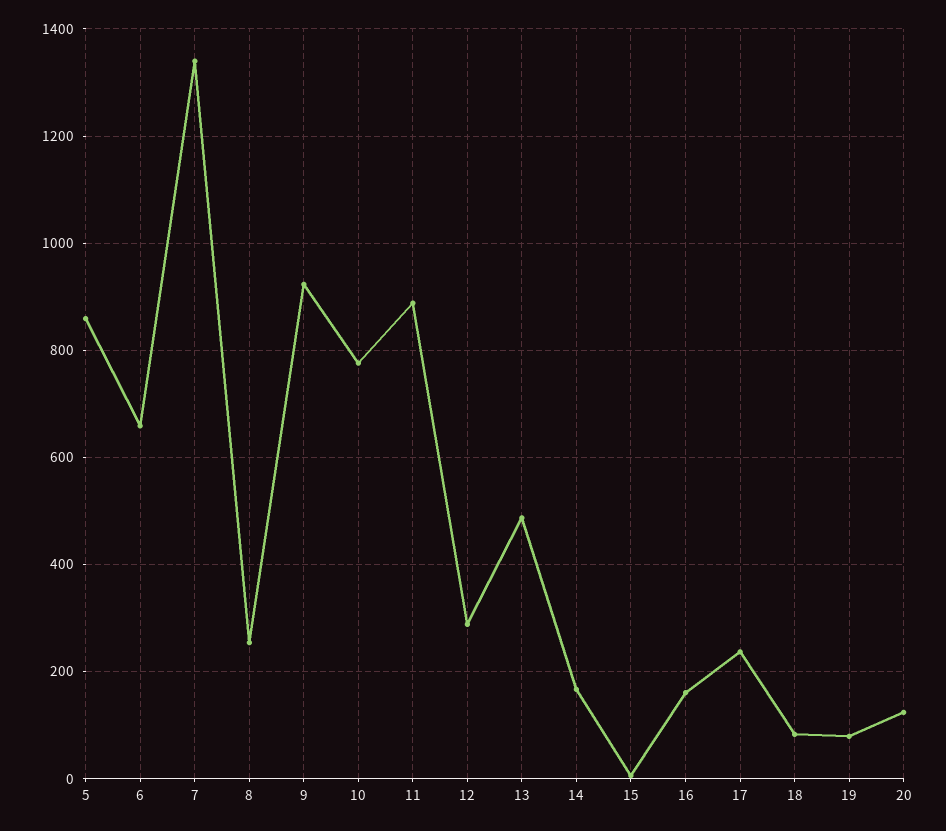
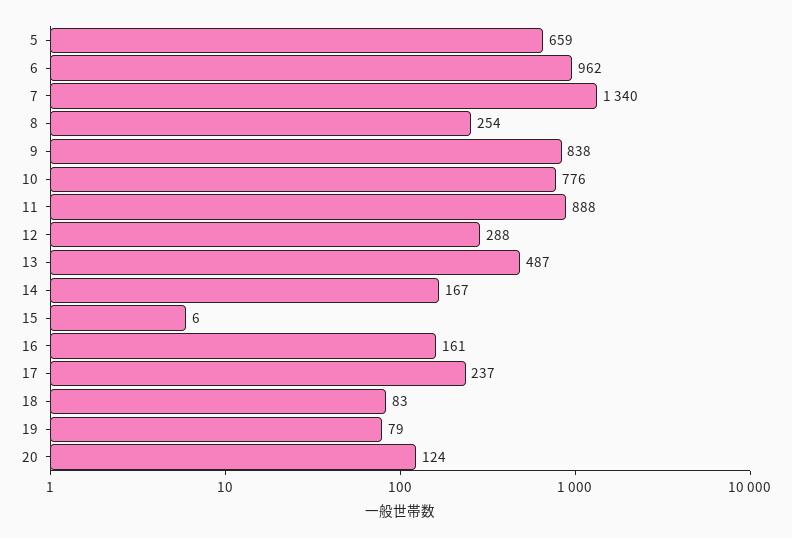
5: 860 -> 659
6: 660 -> 962
9: 920 -> 838

